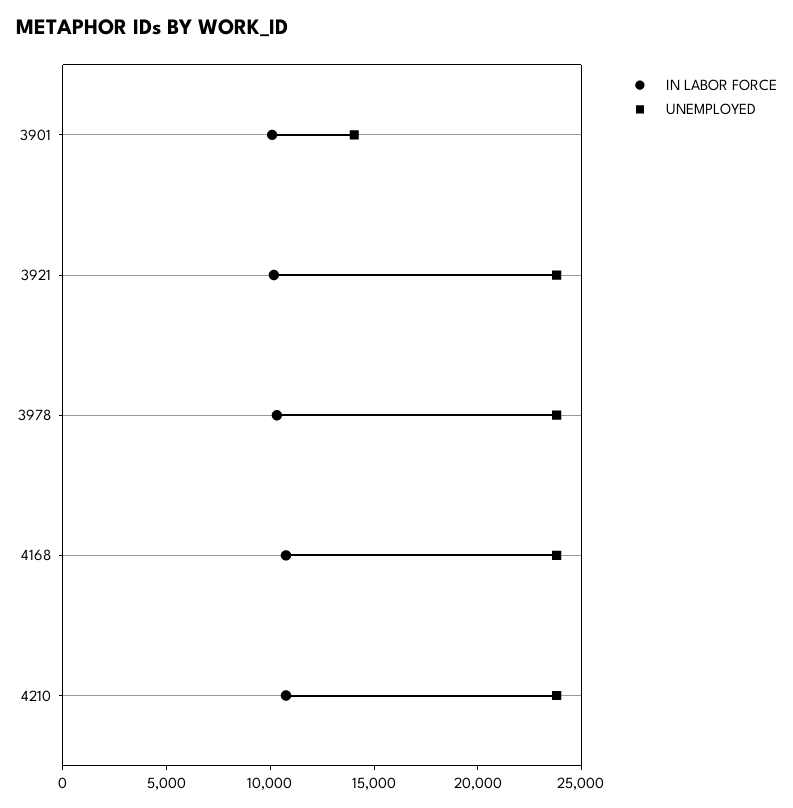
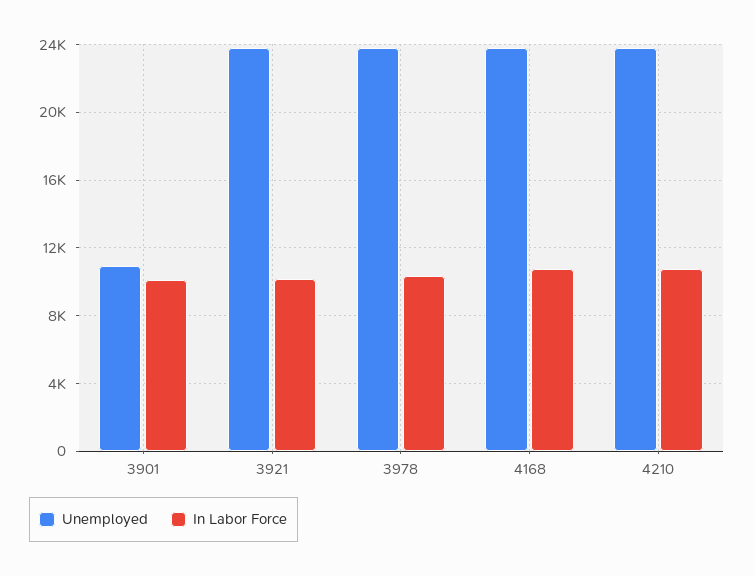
UNEMPLOYED, 3901: 14000 -> 11000

